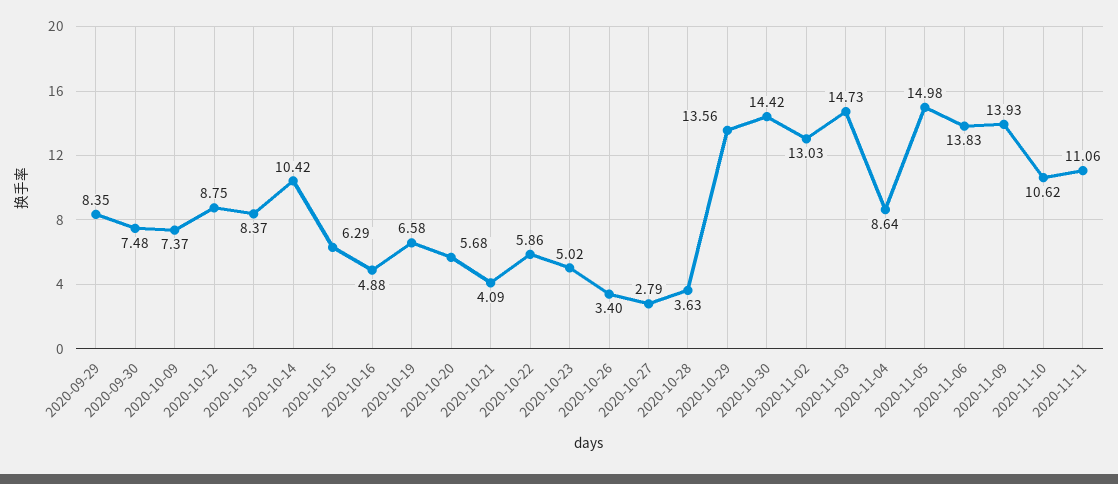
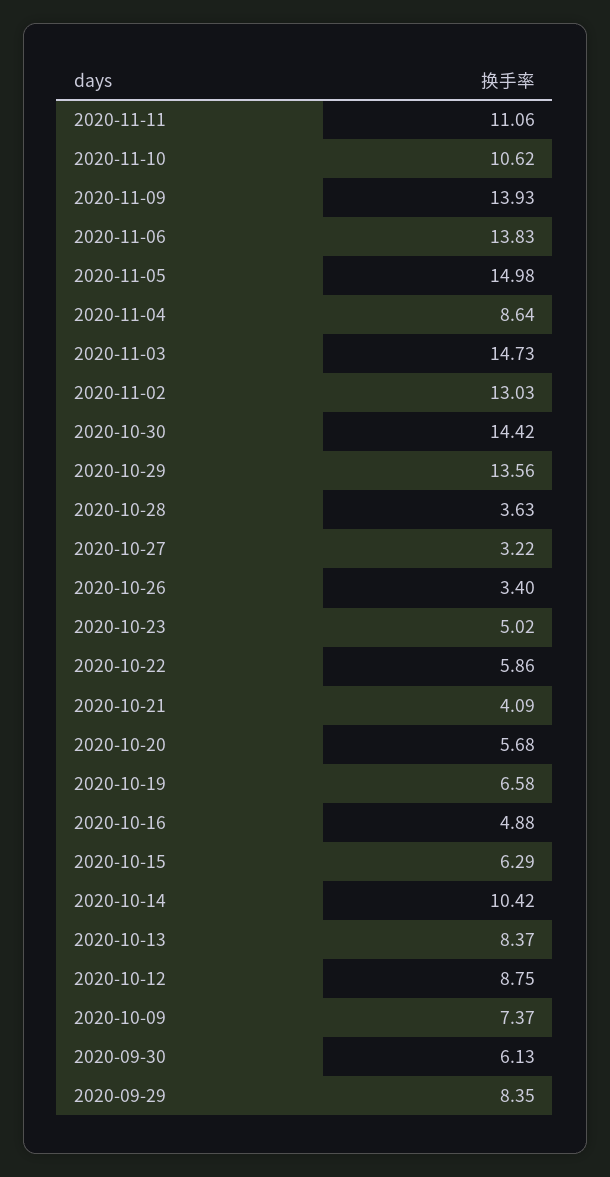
2020-09-30: 7.48 -> 6.13
2020-10-27: 2.79 -> 3.22

